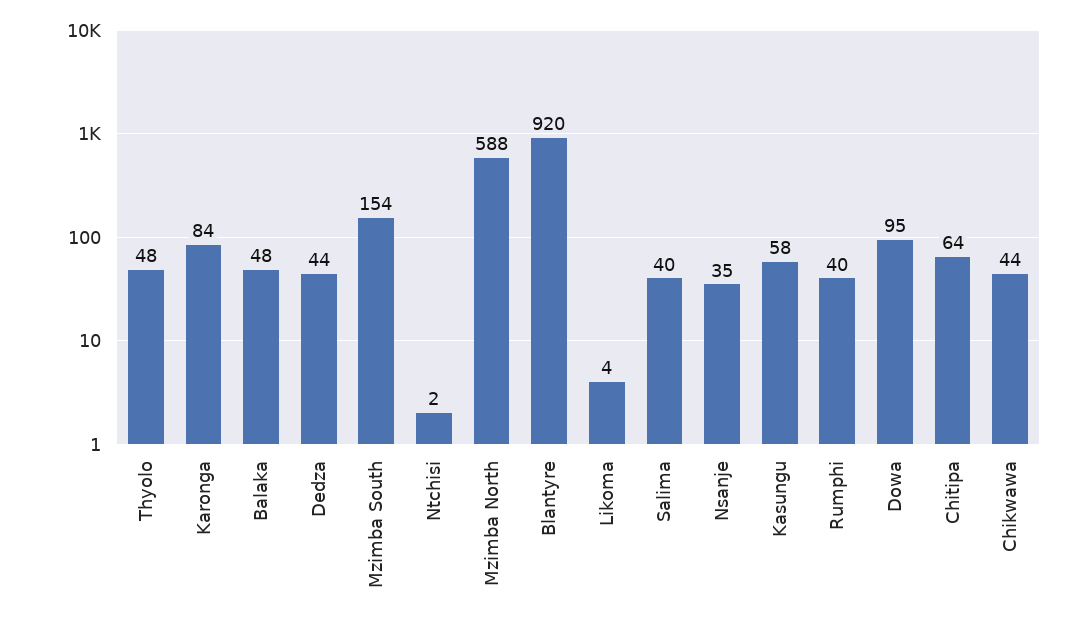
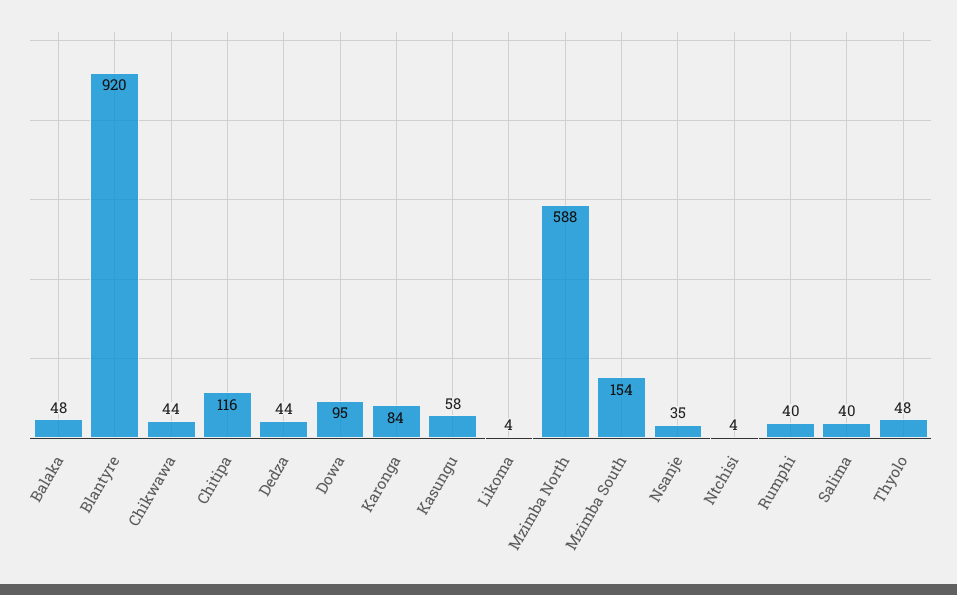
Ntchisi: 2 -> 4
Chitipa: 64 -> 116

